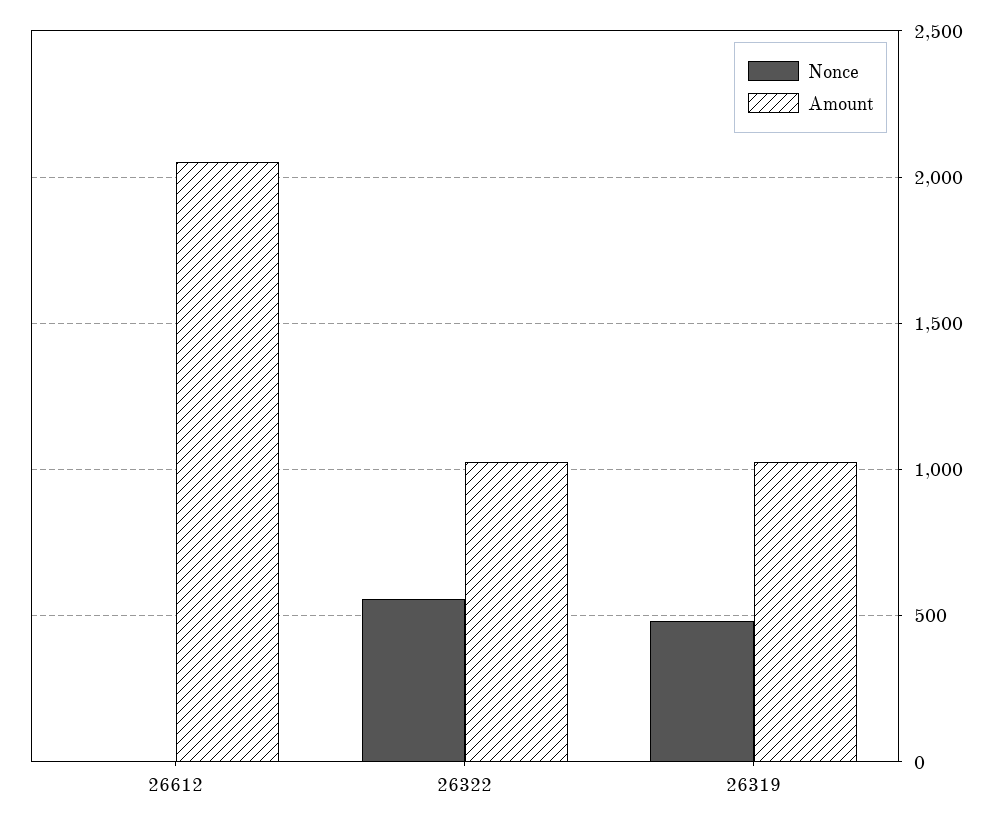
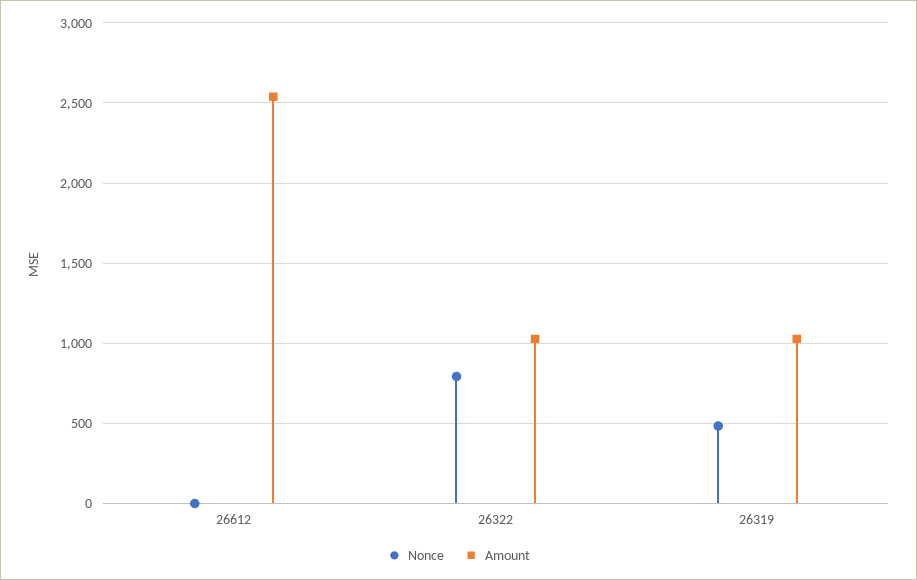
Amount, 26612: 2050 -> 2550
Nonce, 26322: 550 -> 800

